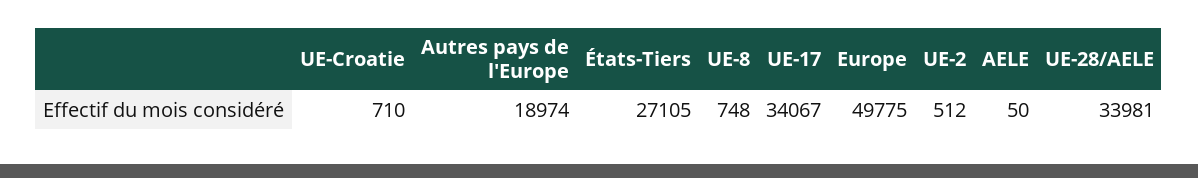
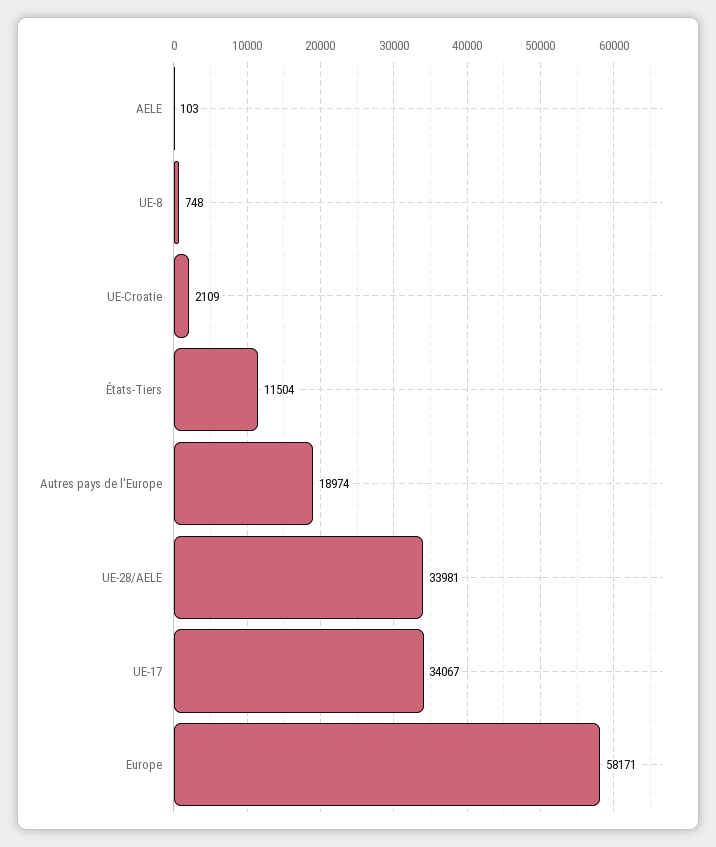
UE-Croatie: 710 -> 2109
États-Tiers: 27105 -> 11504
Europe: 49775 -> 58171
UE-2: 512 -> none
AELE: 50 -> 103

